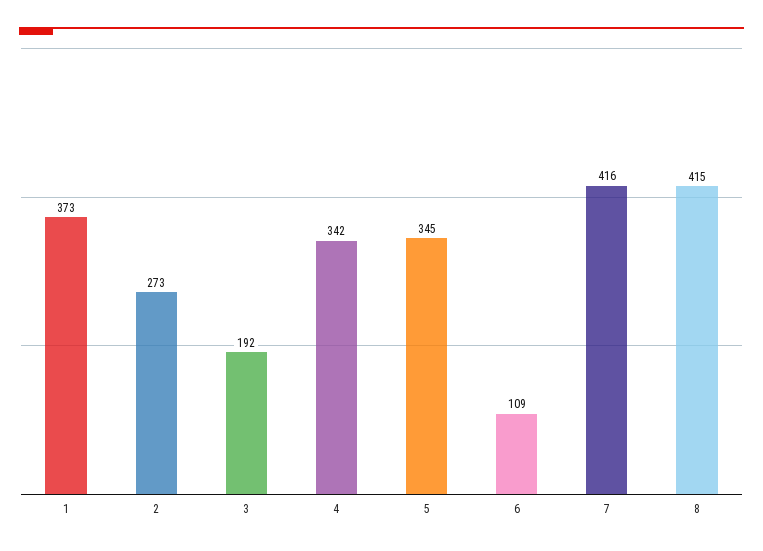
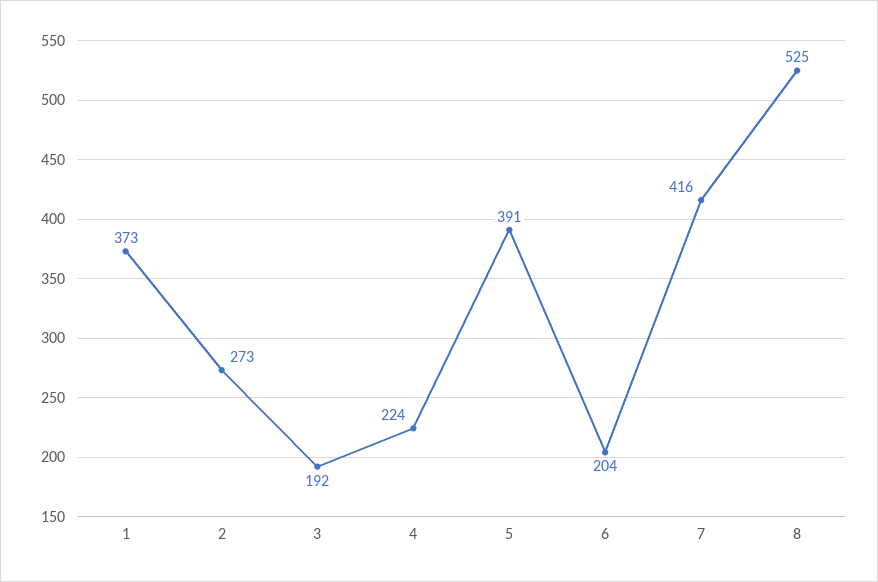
4: 342 -> 224
5: 345 -> 391
6: 109 -> 204
8: 415 -> 525

